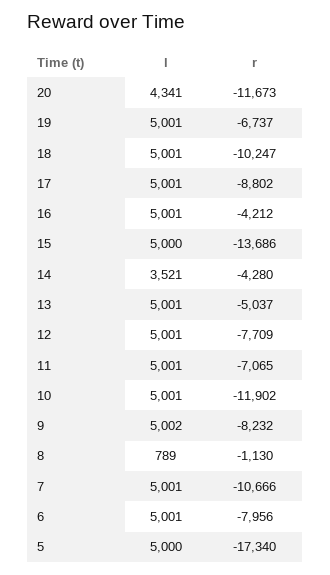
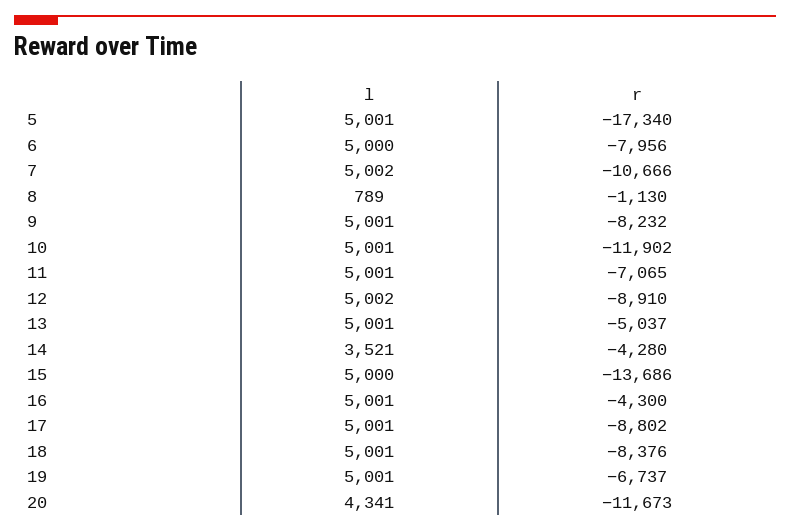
r, 18: -10247 -> -8376
r, 16: -4212 -> -4300
l, 12: 5001 -> 5002
r, 12: -7709 -> -8910
l, 9: 5002 -> 5001
l, 7: 5001 -> 5002
l, 6: 5001 -> 5000
l, 5: 5000 -> 5001

